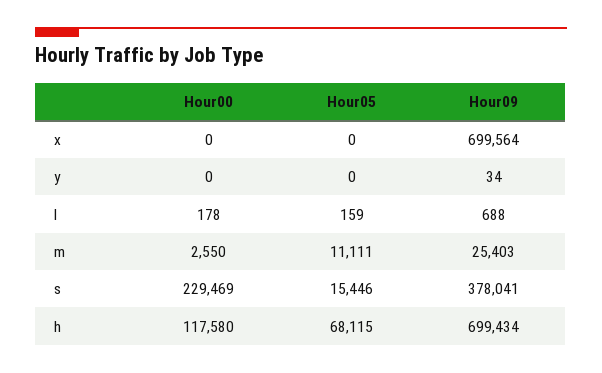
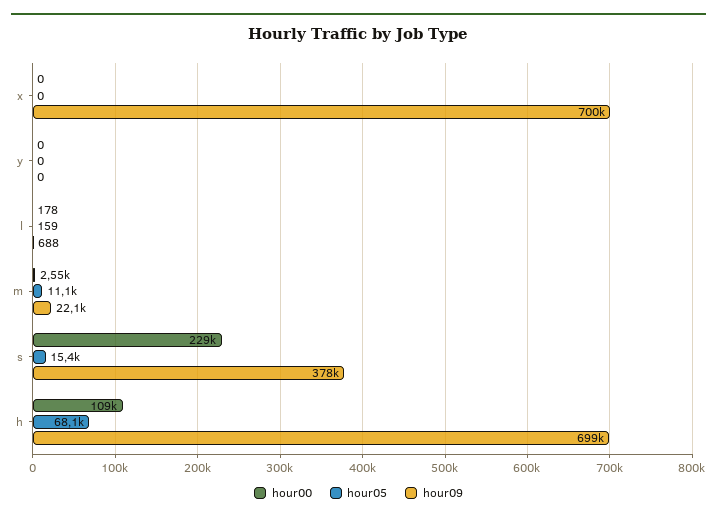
Hour09, y: 34 -> 0
Hour09, m: 25403 -> 22100
Hour00, h: 117580 -> 109000

